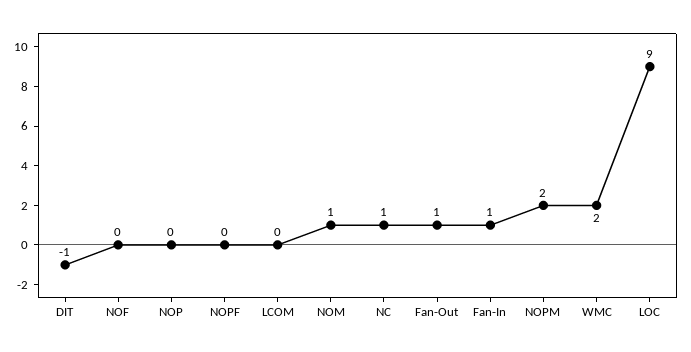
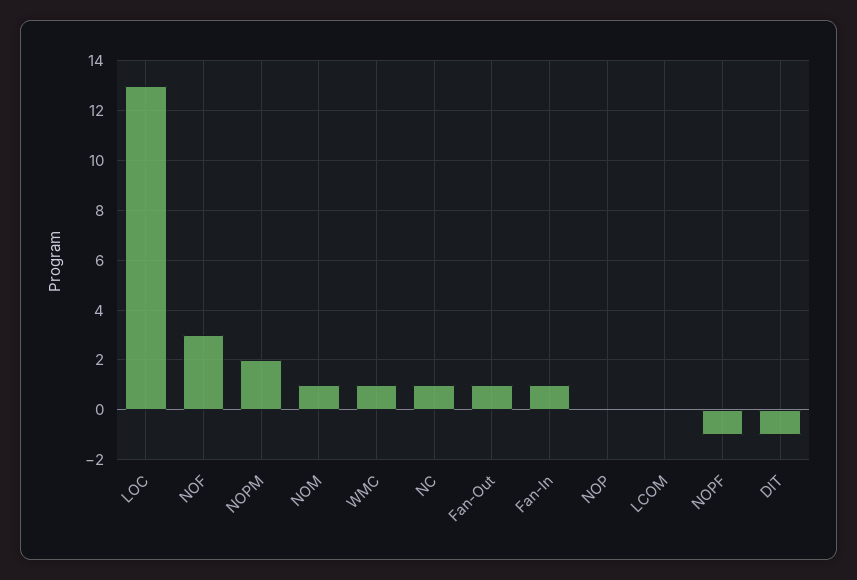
NOF: 0 -> 3
NOPF: 0 -> -1
WMC: 2 -> 1
LOC: 9 -> 13

